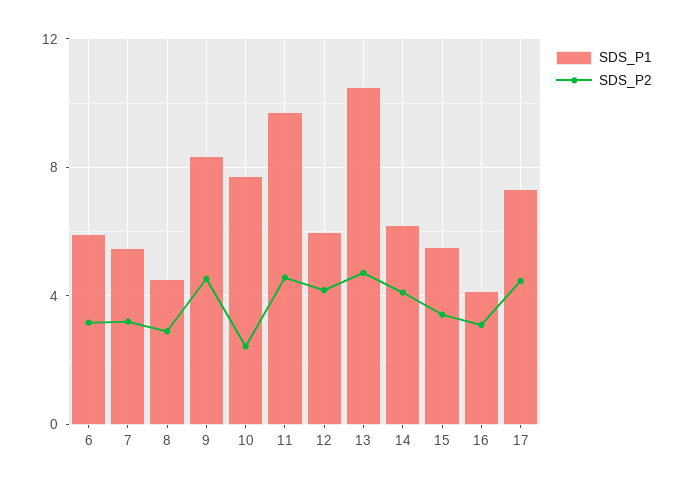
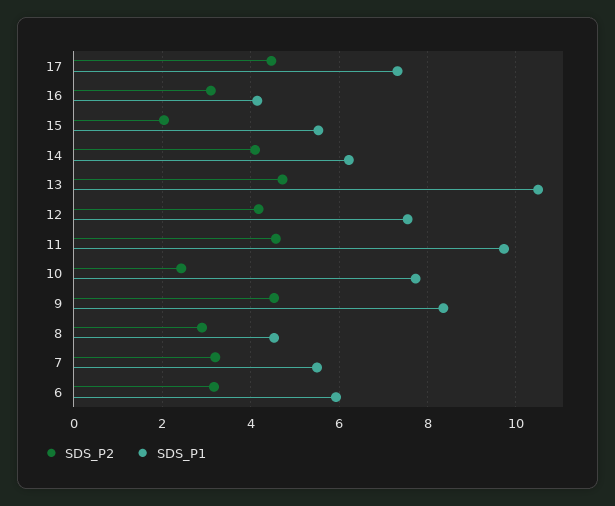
SDS_P1, 12: 6 -> 7.6
SDS_P2, 15: 3.5 -> 2

